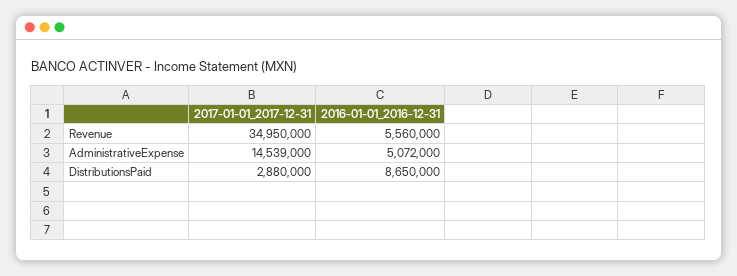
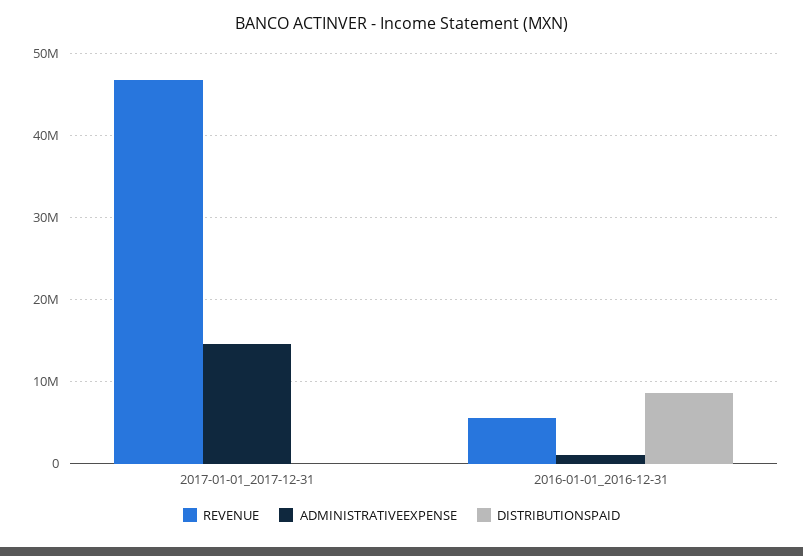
Revenue, 2017-01-01_2017-12-31: 34950000 -> 47000000
AdministrativeExpense, 2016-01-01_2016-12-31: 5072000 -> 1000000
DistributionsPaid, 2017-01-01_2017-12-31: 2880000 -> 0

